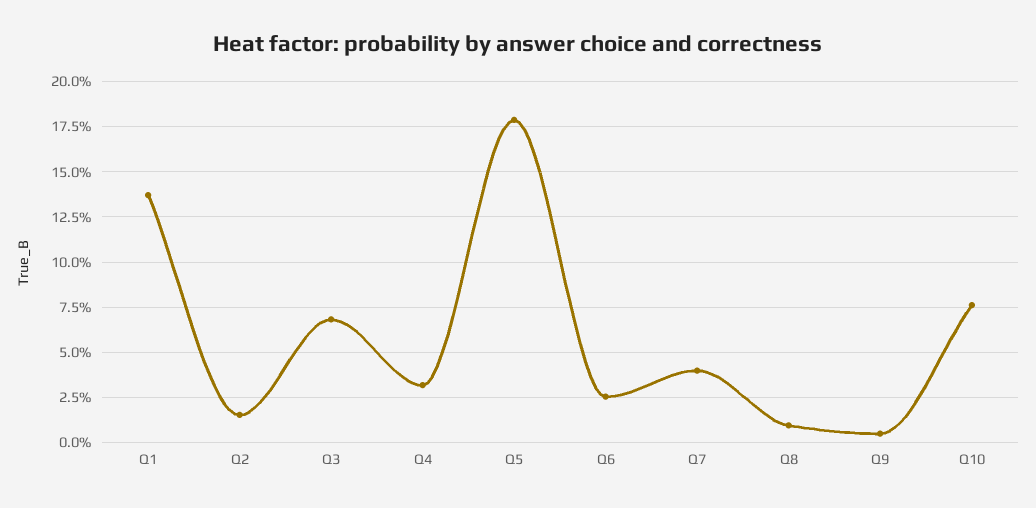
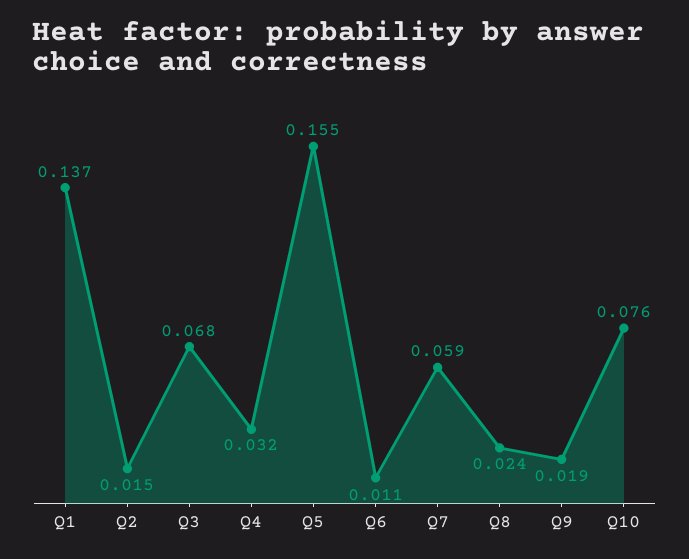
Q5: 0.18 -> 0.155
Q6: 0.025 -> 0.011
Q7: 0.04 -> 0.059
Q8: 0.01 -> 0.024
Q9: 0.005 -> 0.019

